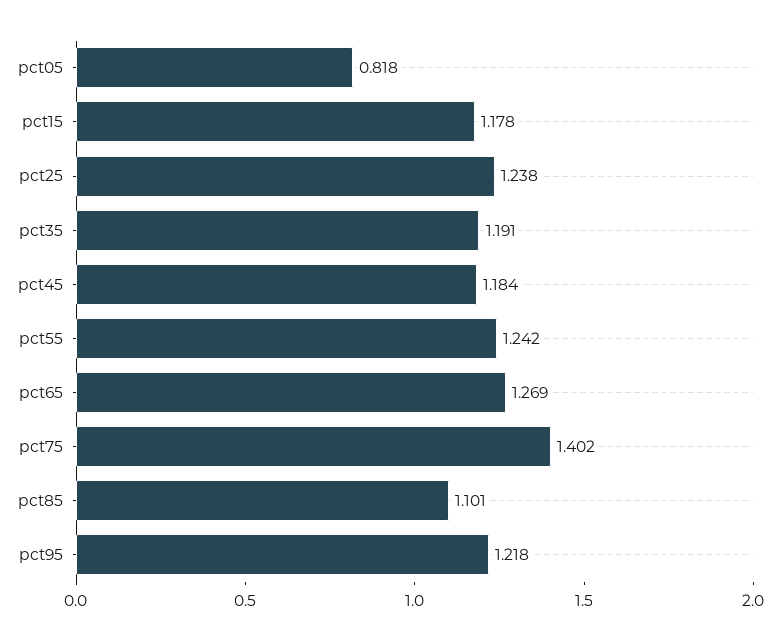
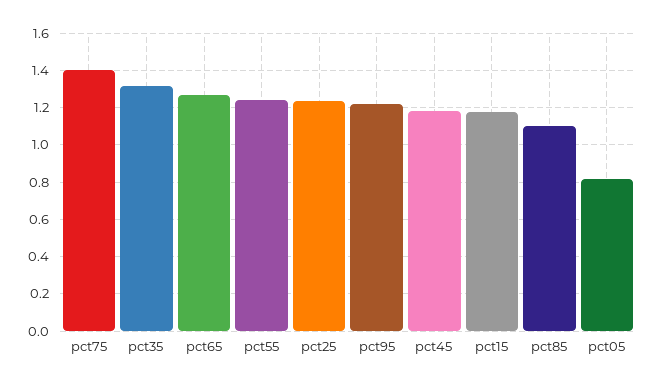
pct35: 1.191 -> 1.3

